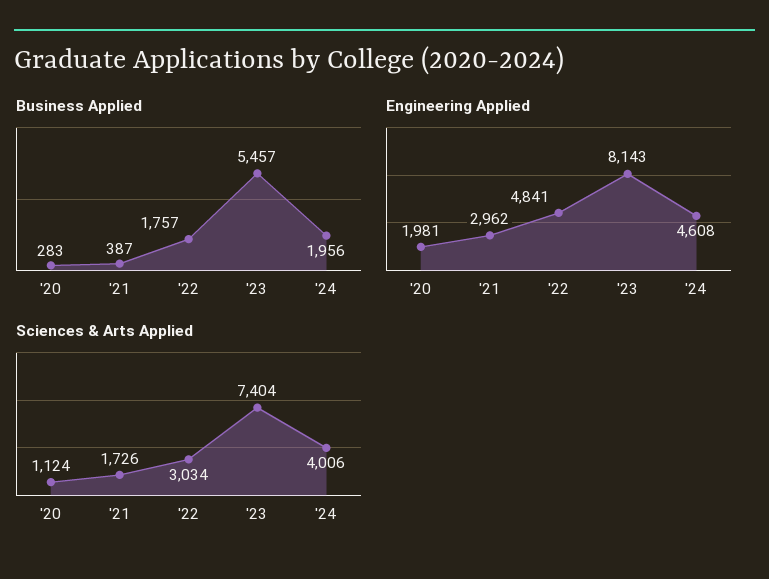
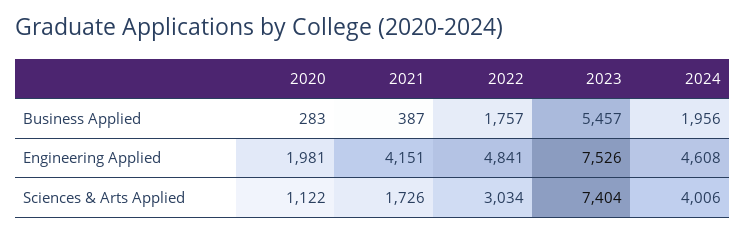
Engineering Applied, '21: 2962 -> 4151
Engineering Applied, '23: 8143 -> 7526
Sciences & Arts Applied, '20: 1124 -> 1122

